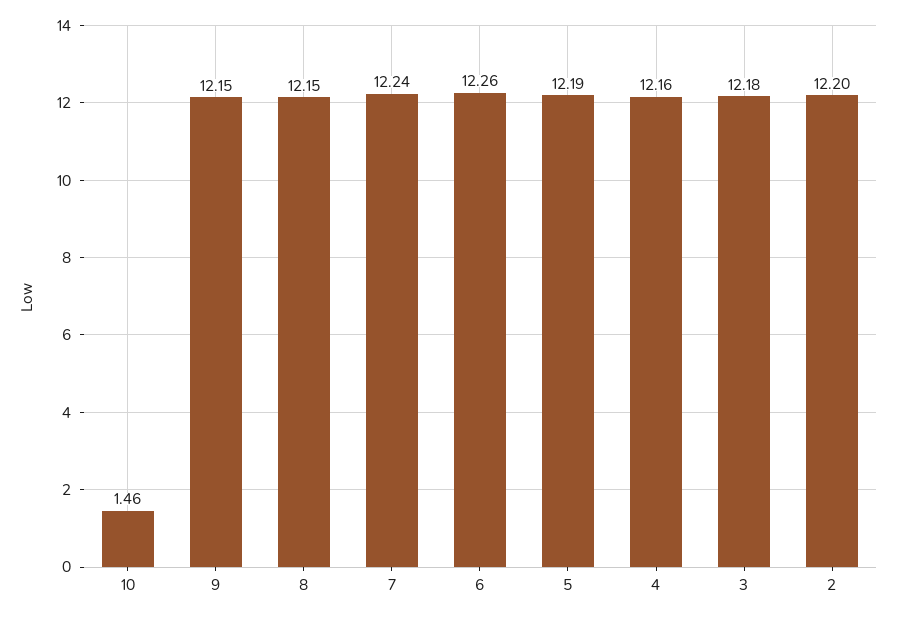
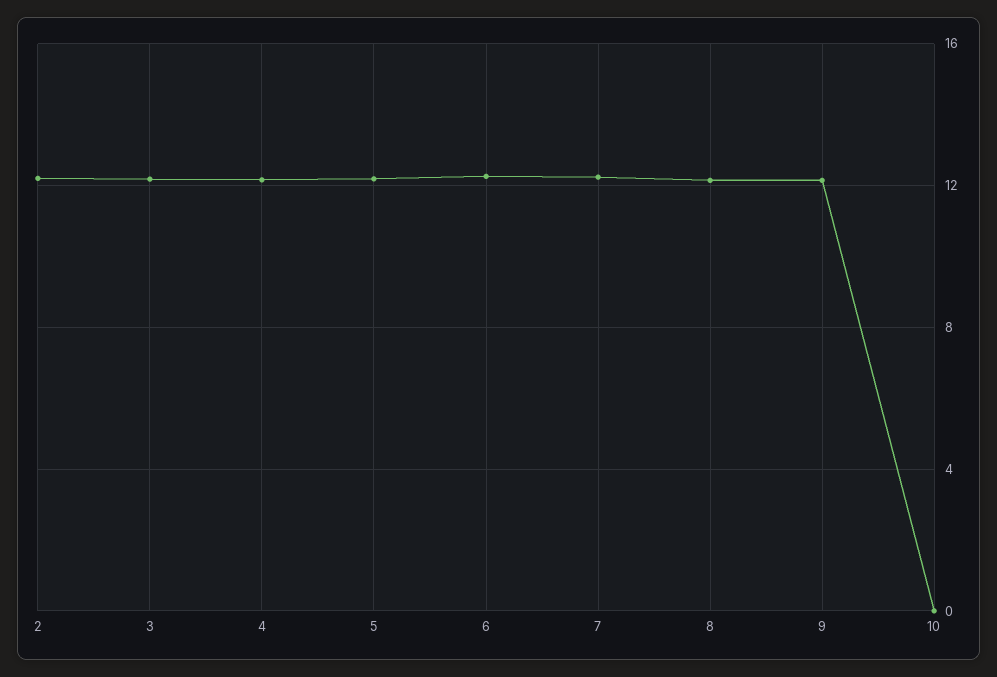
10: 1.46 -> 0

